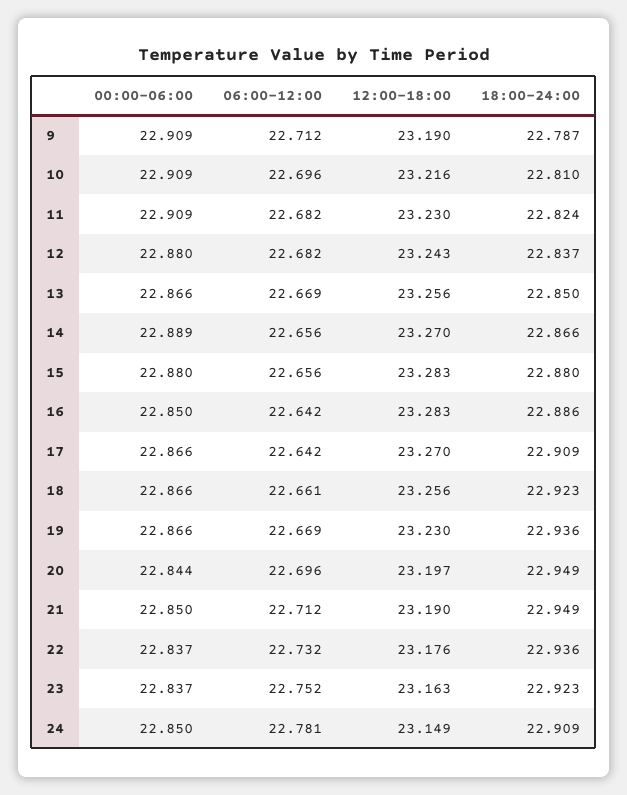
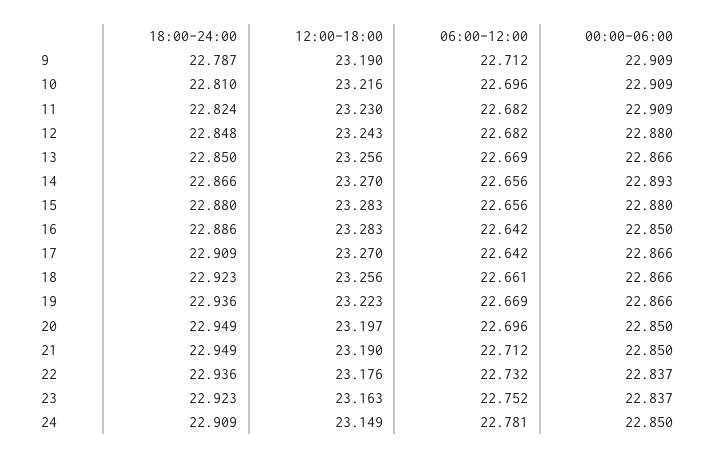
18:00-24:00, 12: 22.837 -> 22.848
00:00-06:00, 14: 22.889 -> 22.893
12:00-18:00, 19: 23.23 -> 23.223
00:00-06:00, 20: 22.844 -> 22.85

